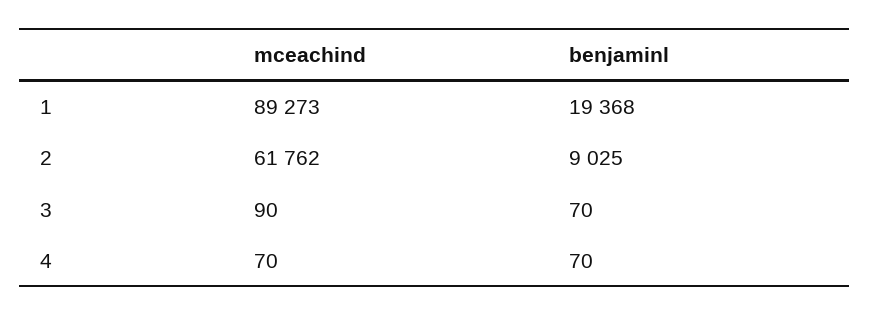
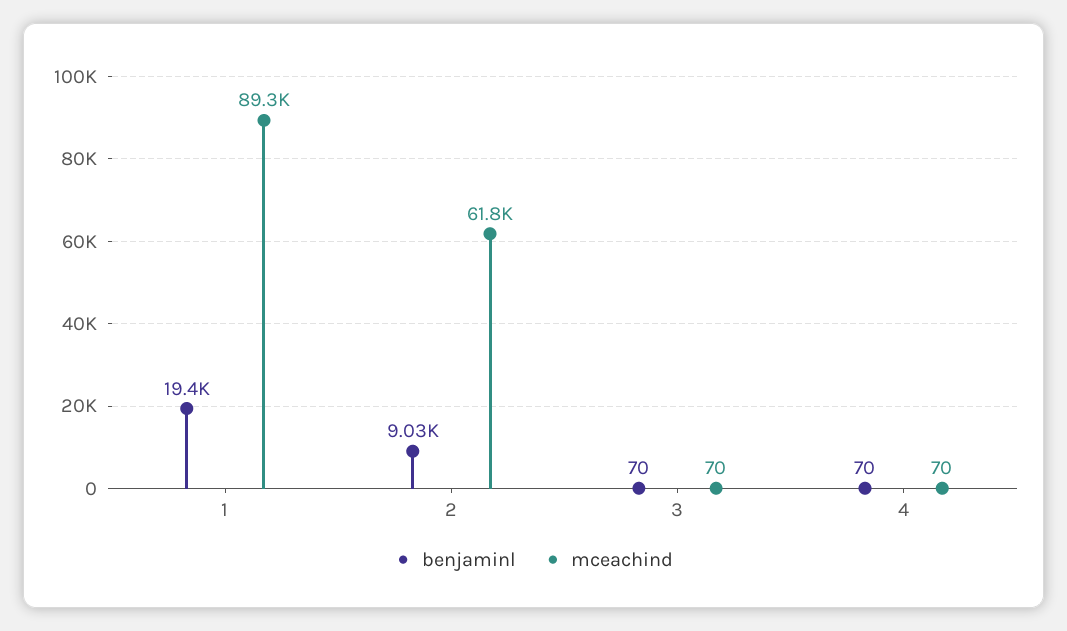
mceachind, 3: 90 -> 70

